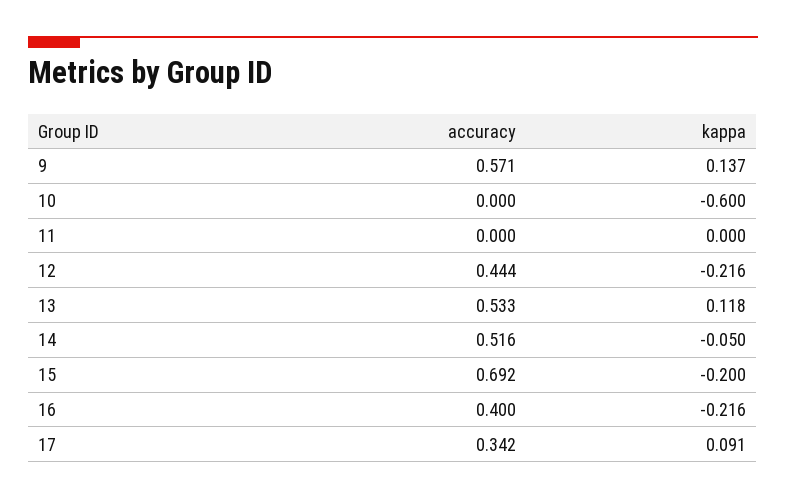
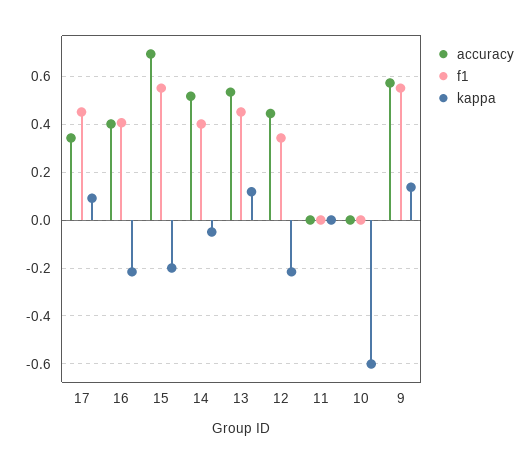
f1, 17: none -> 0.45
f1, 16: none -> 0.4
f1, 15: none -> 0.55
f1, 14: none -> 0.4
f1, 13: none -> 0.45
f1, 12: none -> 0.35
f1, 11: none -> 0
f1, 10: none -> 0
f1, 9: none -> 0.55

